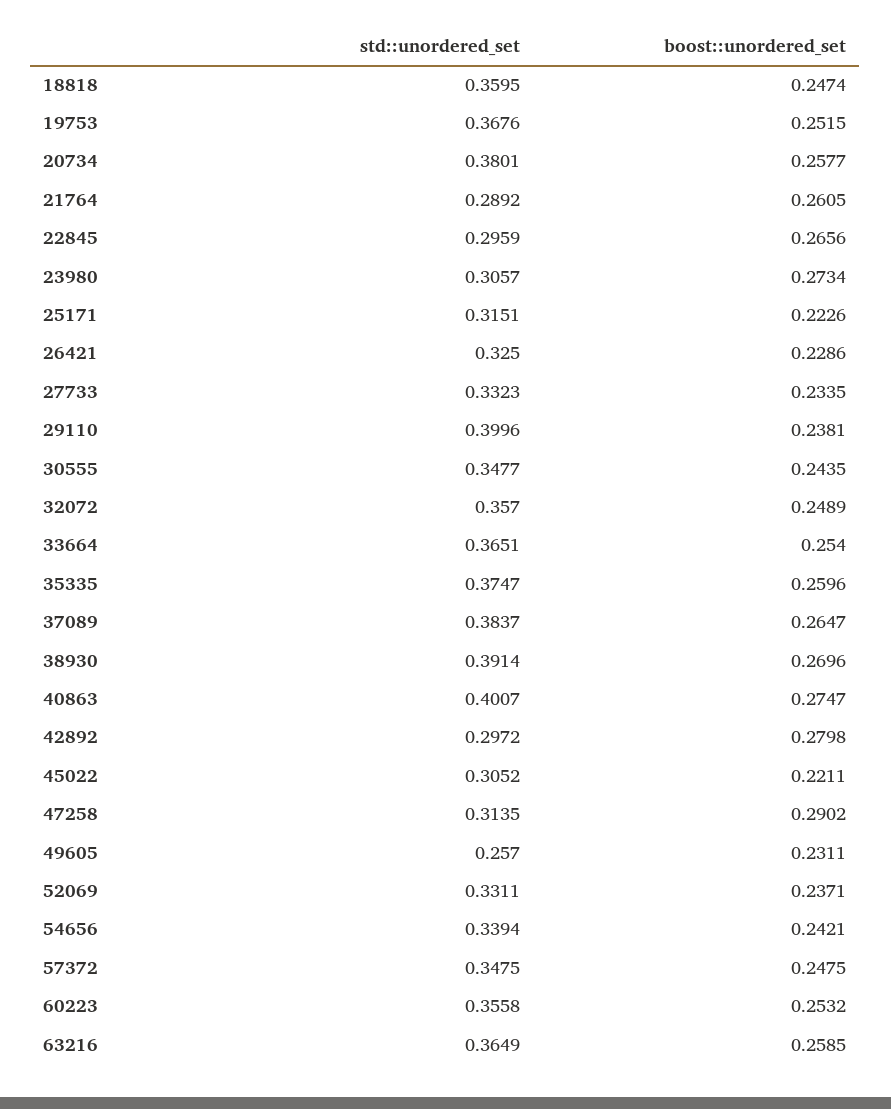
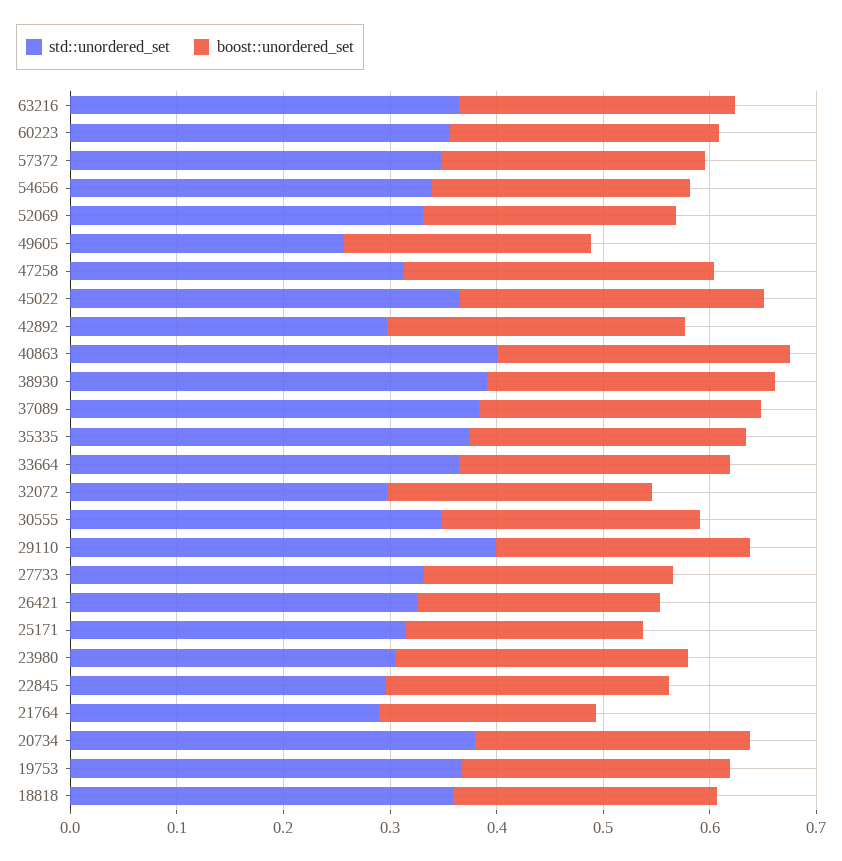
boost::unordered_set, 21764: 0.2605 -> 0.2
std::unordered_set, 32072: 0.357 -> 0.3
std::unordered_set, 45022: 0.3052 -> 0.36
boost::unordered_set, 45022: 0.2211 -> 0.28

